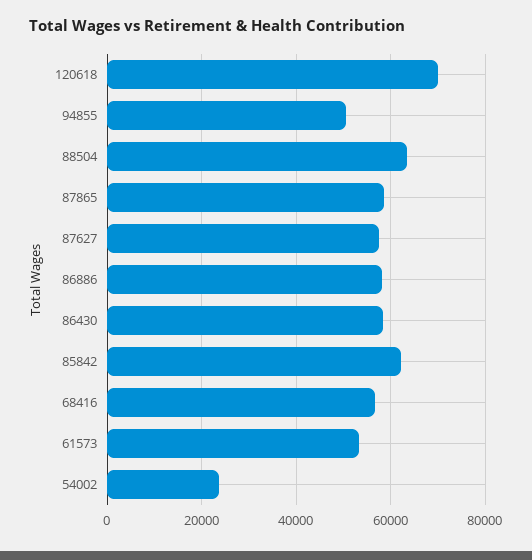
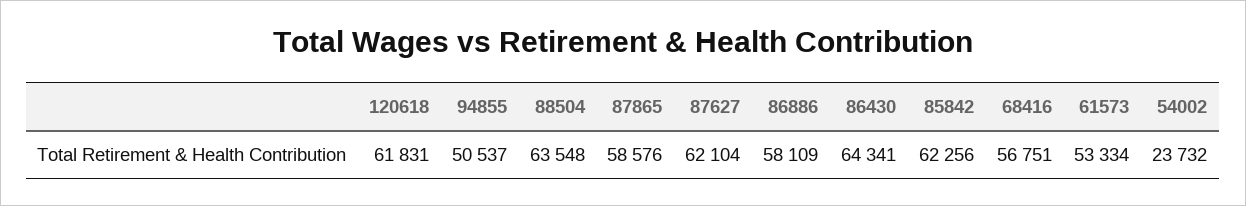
120618: 70000 -> 61831
87627: 58000 -> 62104
86430: 58000 -> 64341

